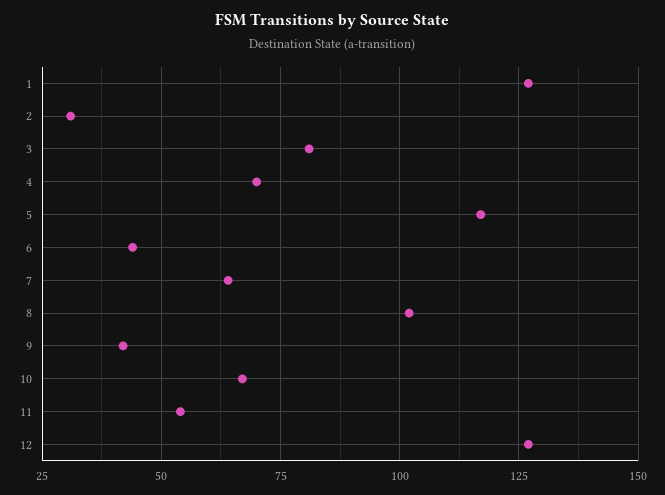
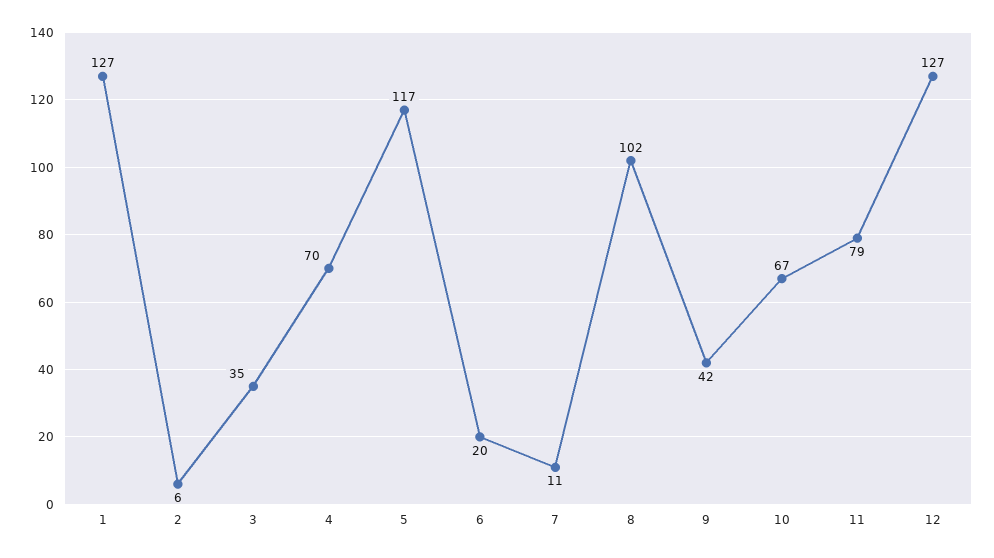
2: 30 -> 6
3: 80 -> 35
6: 45 -> 20
7: 65 -> 11
11: 55 -> 79

